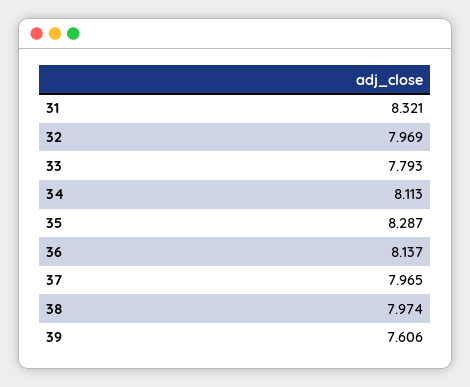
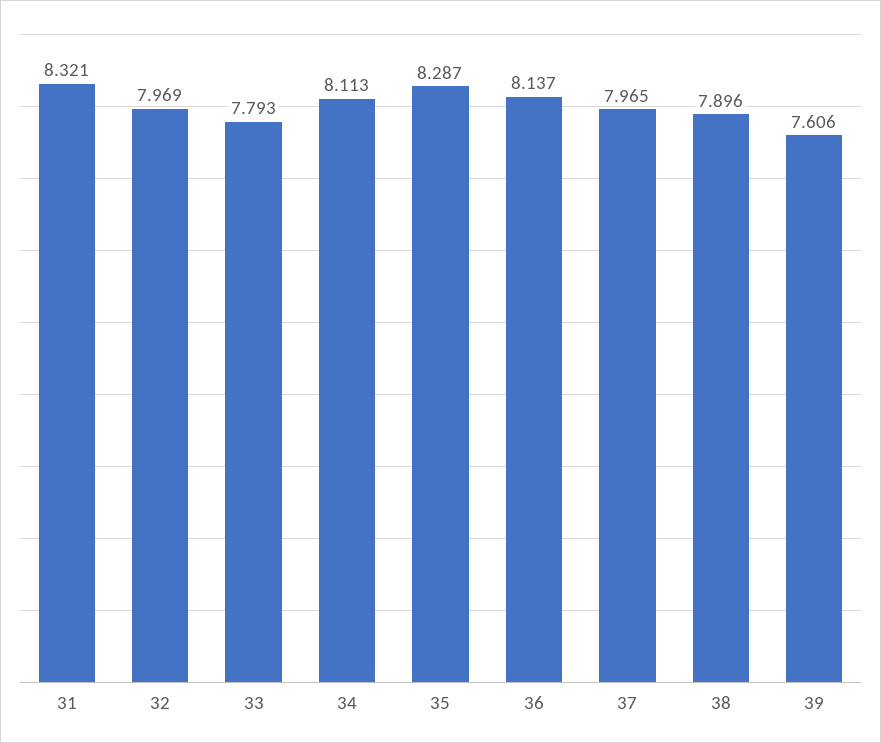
38: 7.974 -> 7.896

